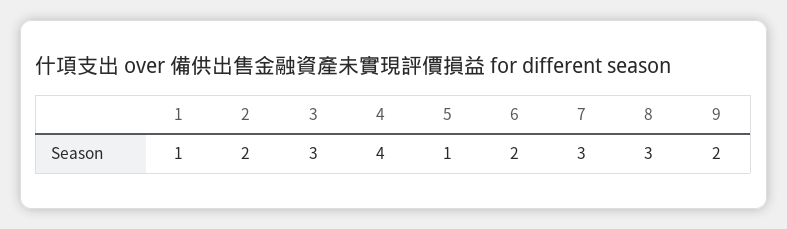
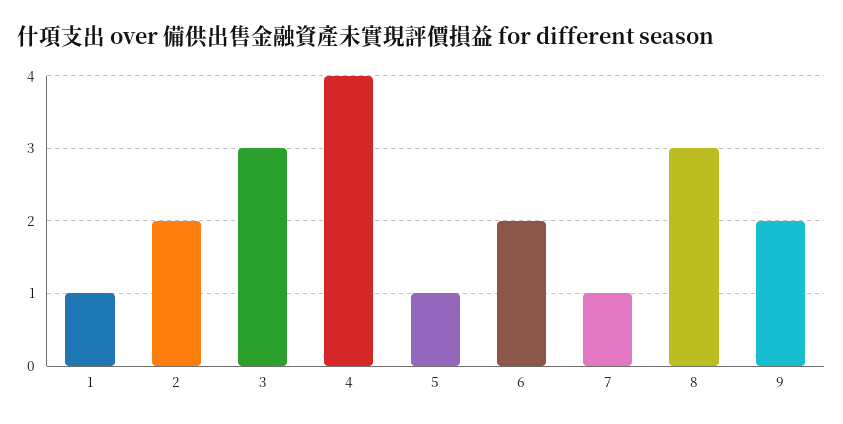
7: 3 -> 1

